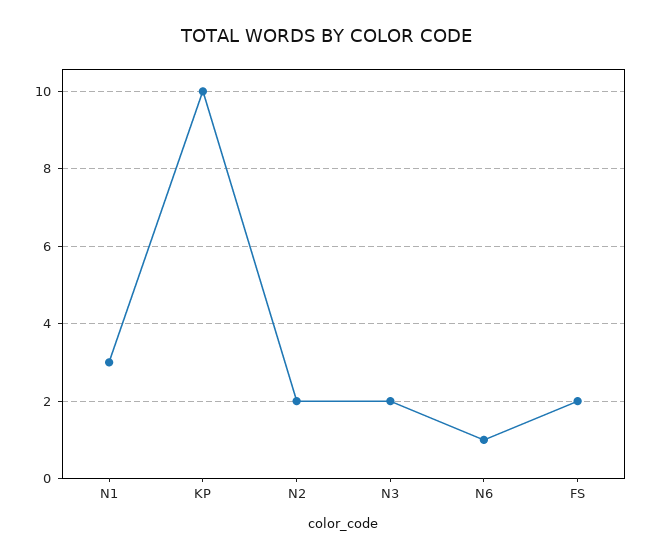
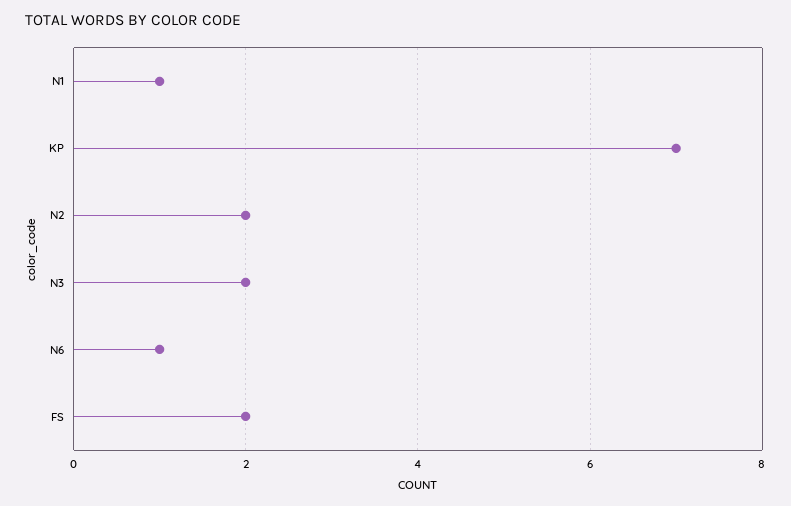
N1: 3 -> 1
KP: 10 -> 7

